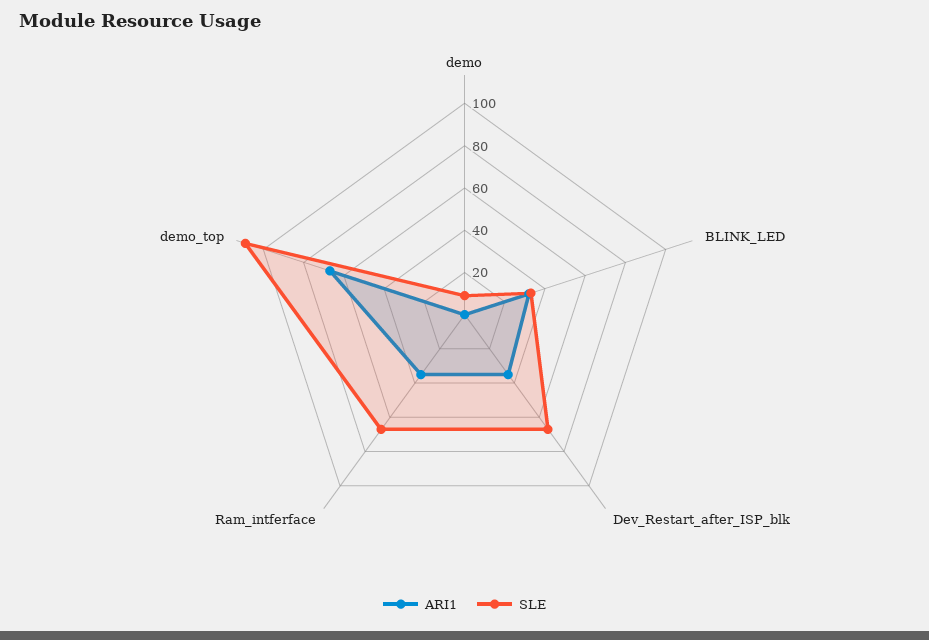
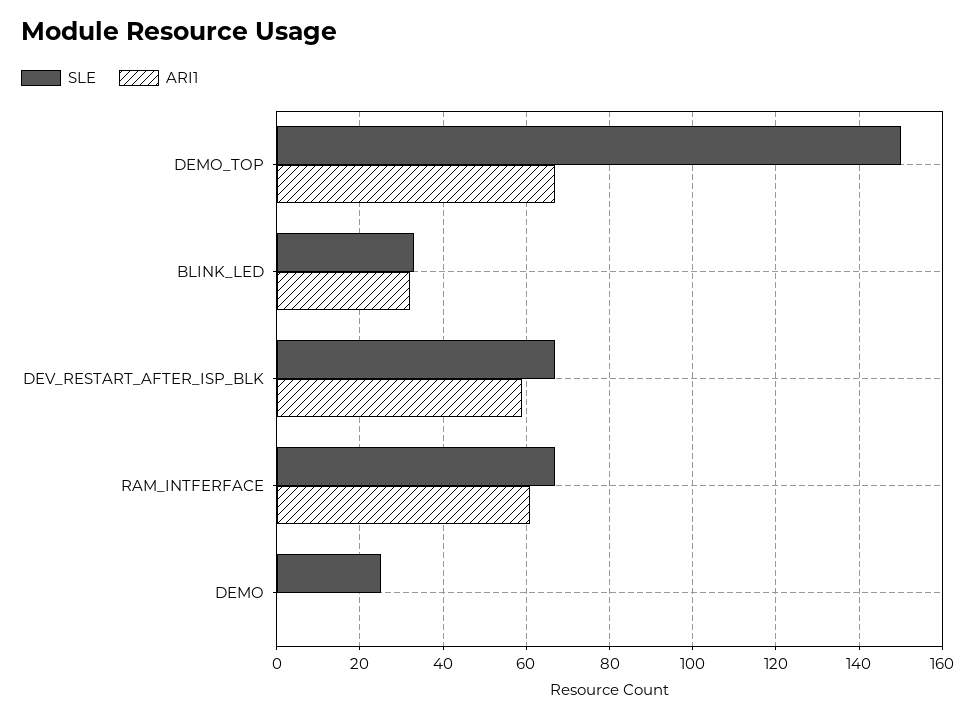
SLE, demo: 10 -> 25
ARI1, Dev_Restart_after_ISP_blk: 35 -> 60
ARI1, Ram_intferface: 35 -> 60
SLE, demo_top: 110 -> 150

